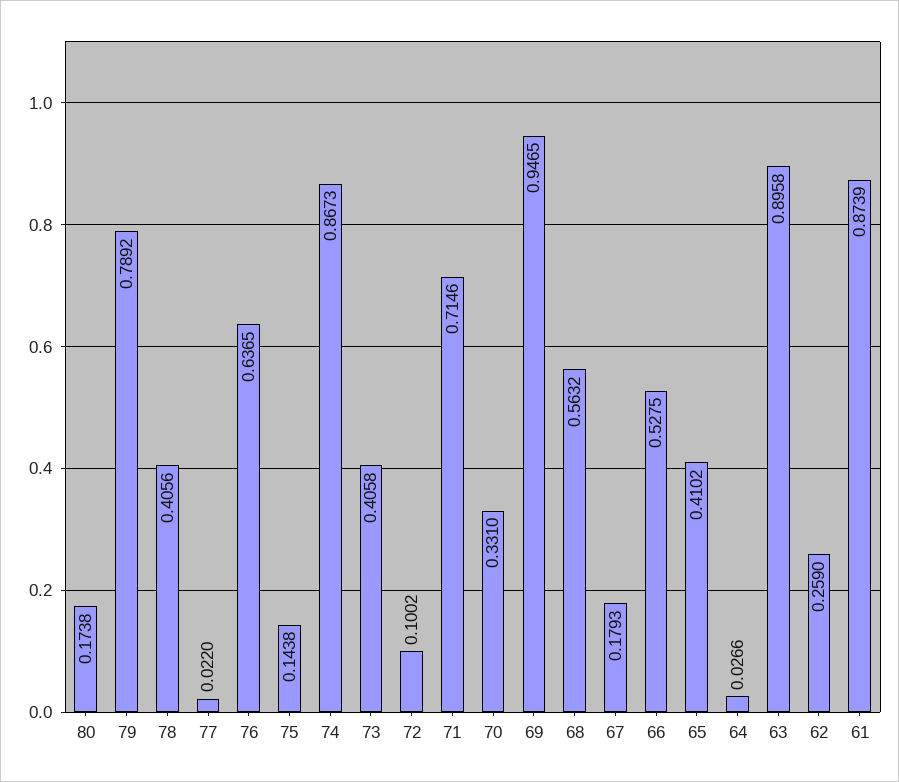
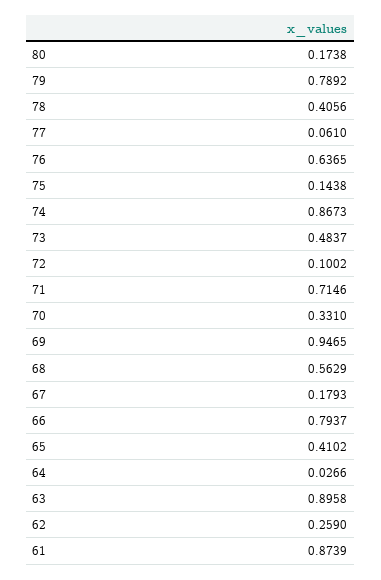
77: 0.022 -> 0.061
73: 0.4058 -> 0.4837
68: 0.5632 -> 0.5629
66: 0.5275 -> 0.7937

